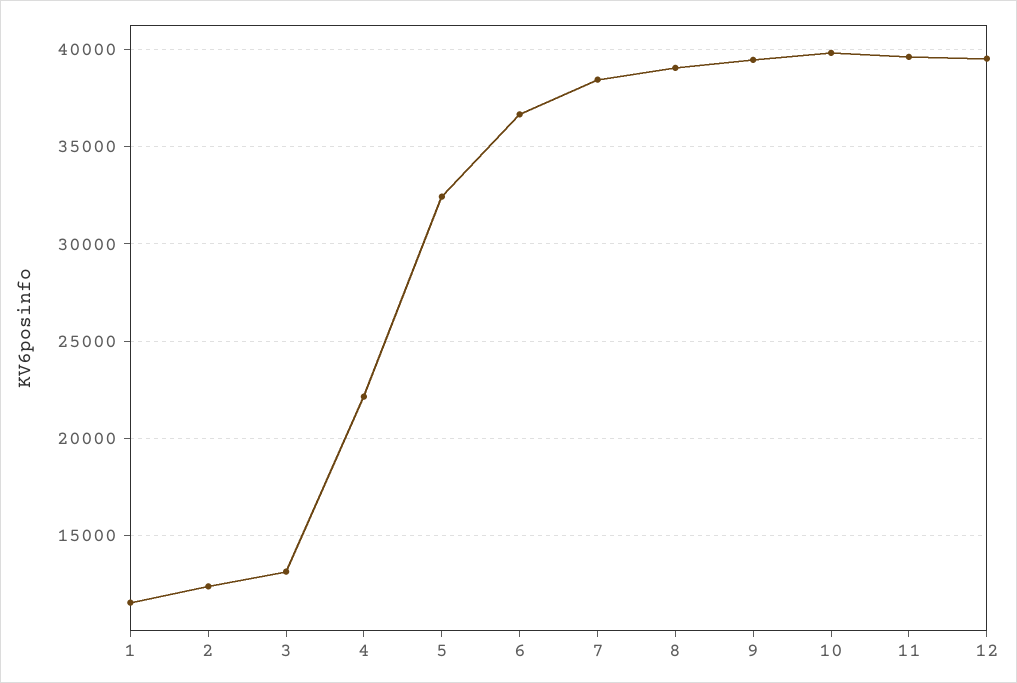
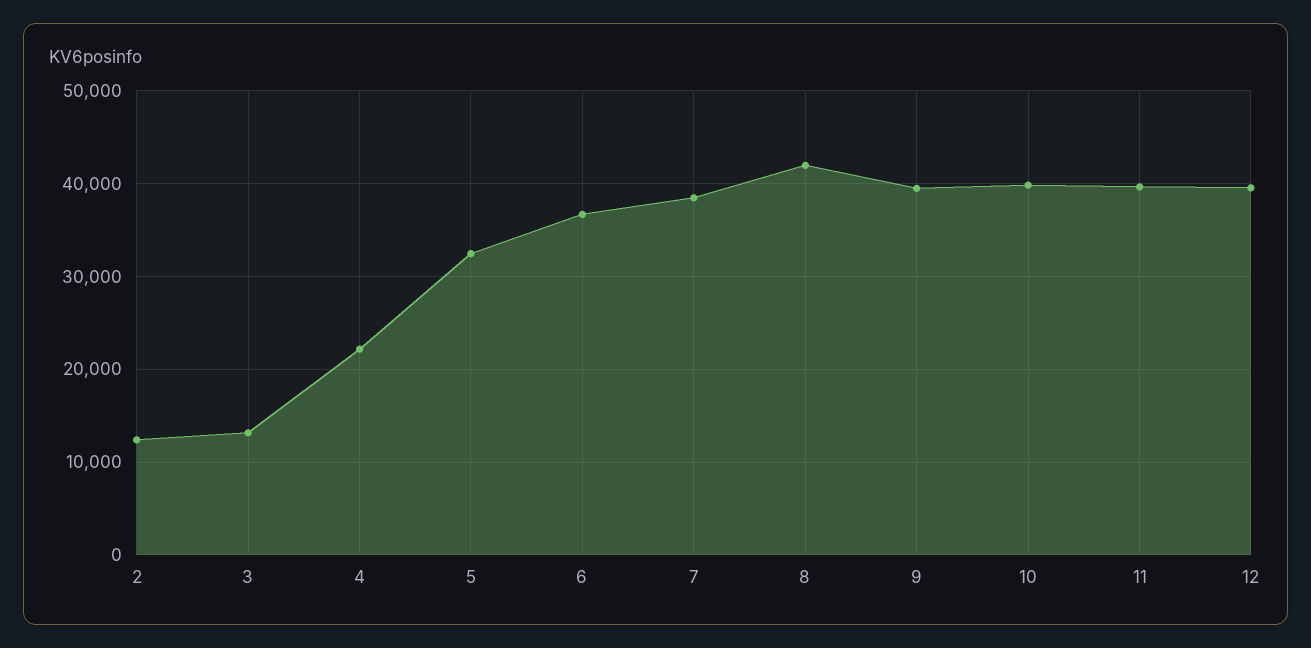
1: 11500 -> none
8: 39000 -> 42000

